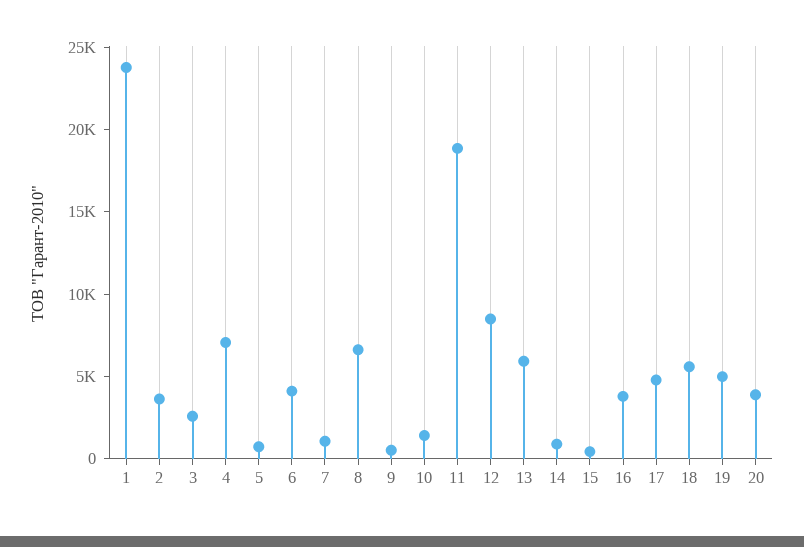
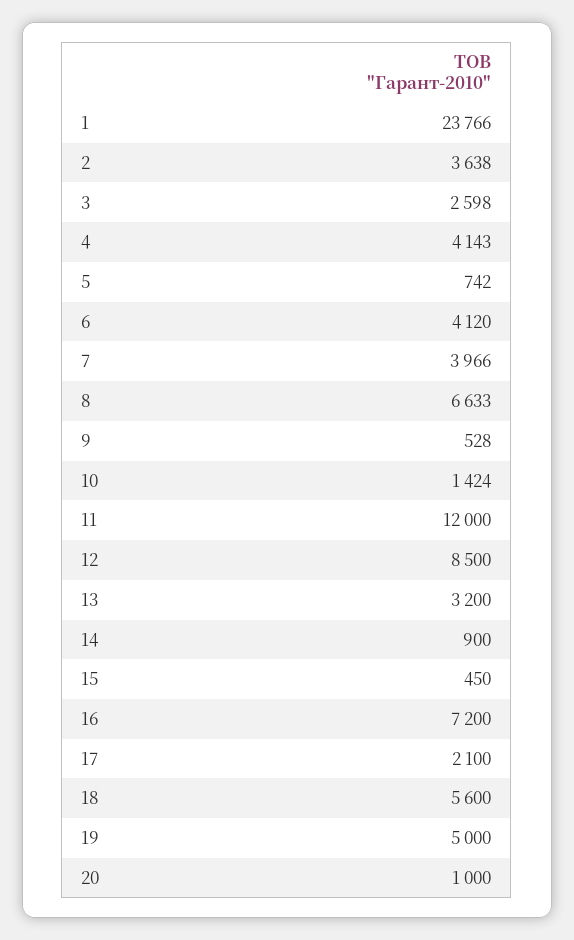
4: 7000 -> 4143
7: 1000 -> 3966
11: 19000 -> 12000
13: 6000 -> 3200
16: 4000 -> 7200
17: 5000 -> 2100
20: 4000 -> 1000

